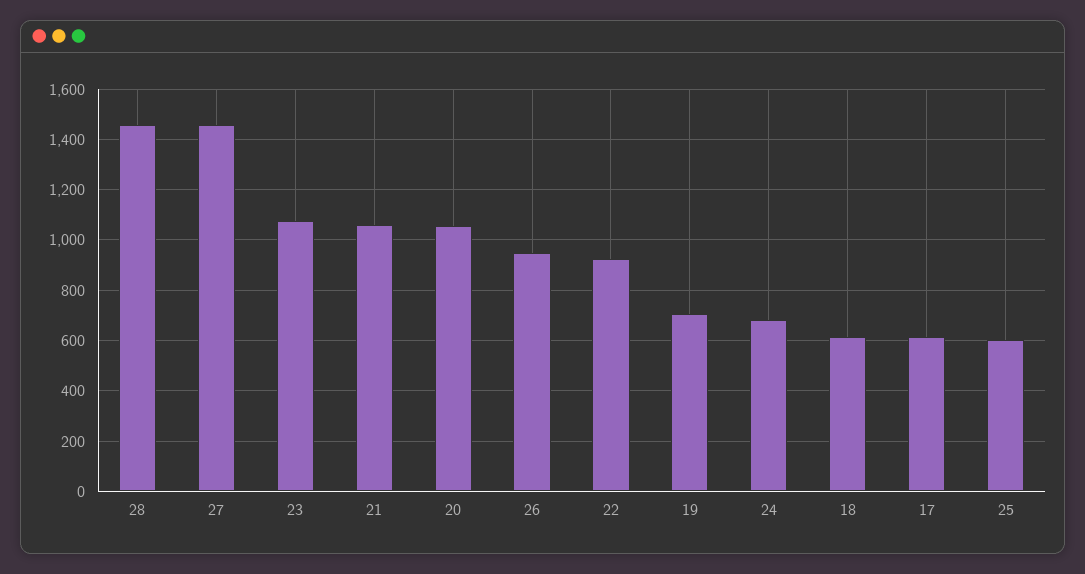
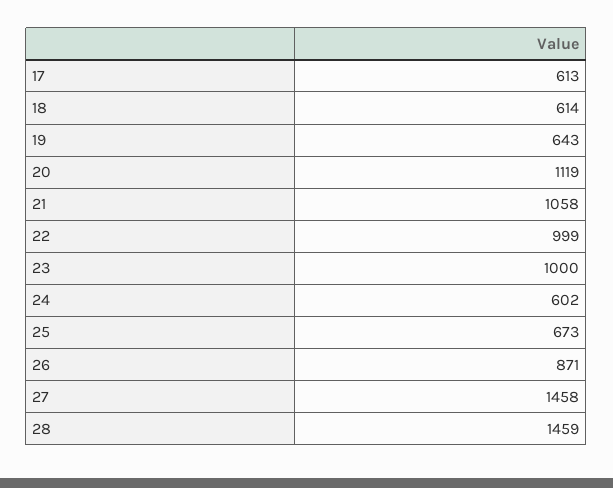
23: 1075 -> 1000
20: 1050 -> 1119
26: 950 -> 871
22: 925 -> 999
19: 700 -> 643
24: 675 -> 602
25: 600 -> 673

